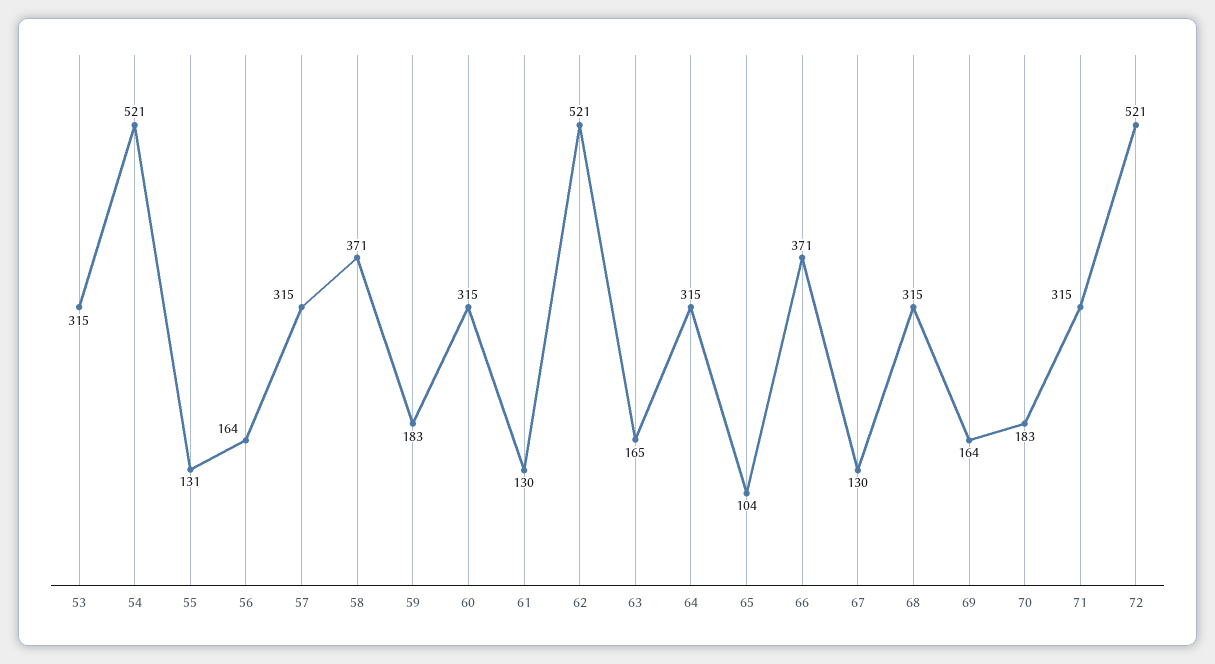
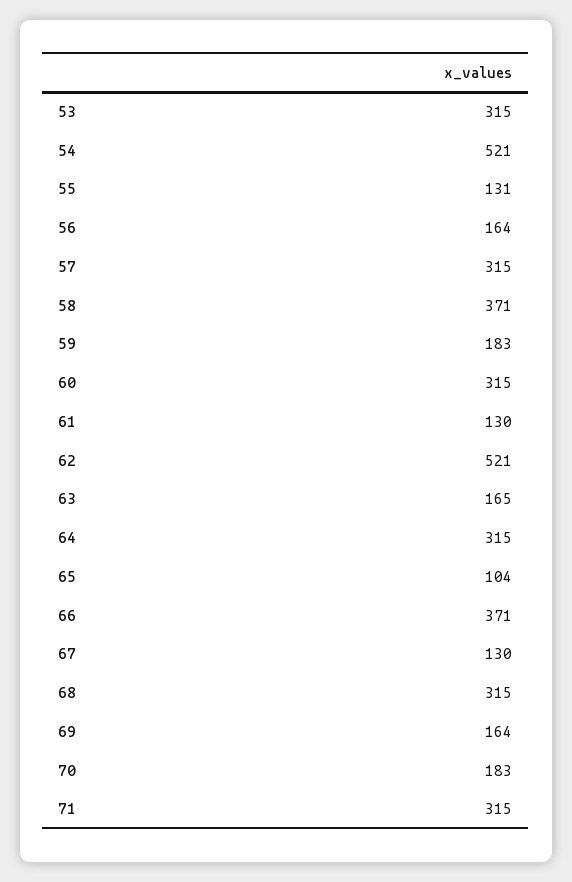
72: 521 -> none

